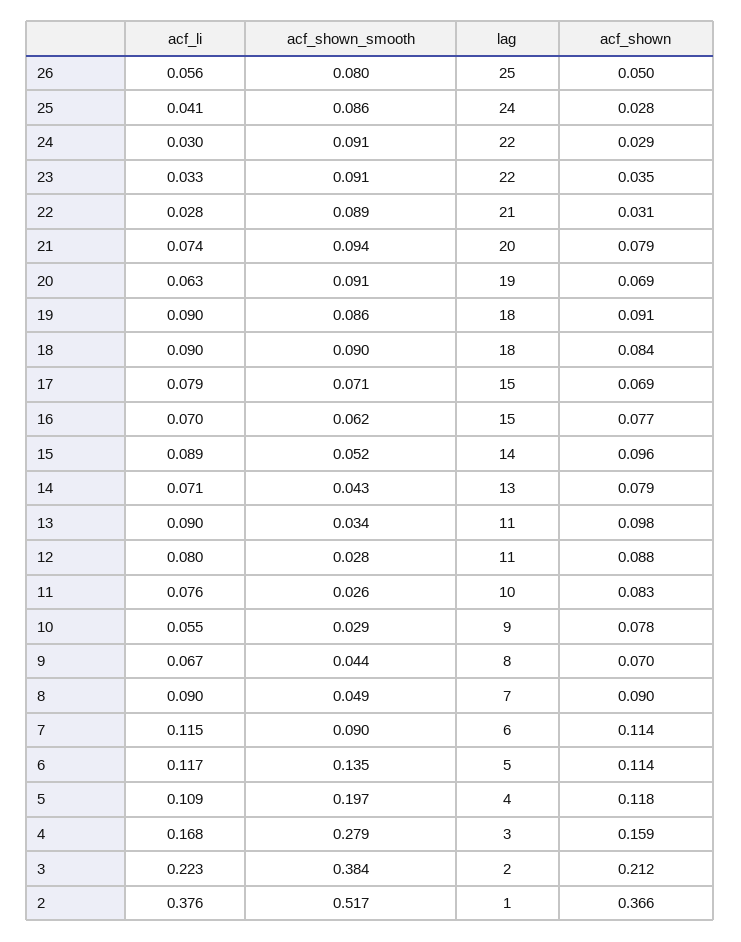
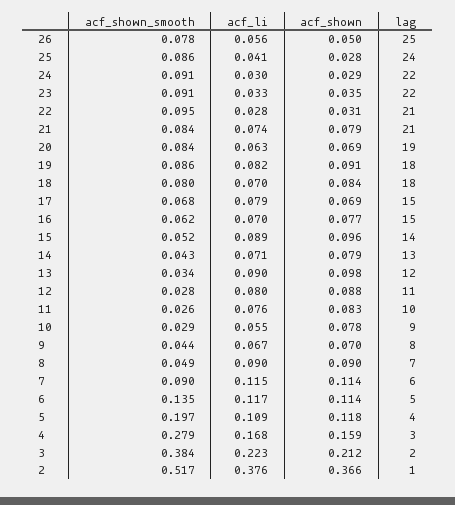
acf_shown_smooth, 26: 0.08 -> 0.078
acf_shown_smooth, 22: 0.089 -> 0.095
acf_shown_smooth, 21: 0.094 -> 0.084
lag, 21: 20 -> 21
acf_shown_smooth, 20: 0.091 -> 0.084
acf_li, 19: 0.09 -> 0.082
acf_li, 18: 0.09 -> 0.07
acf_shown_smooth, 18: 0.09 -> 0.08
acf_shown_smooth, 17: 0.071 -> 0.068
lag, 13: 11 -> 12

